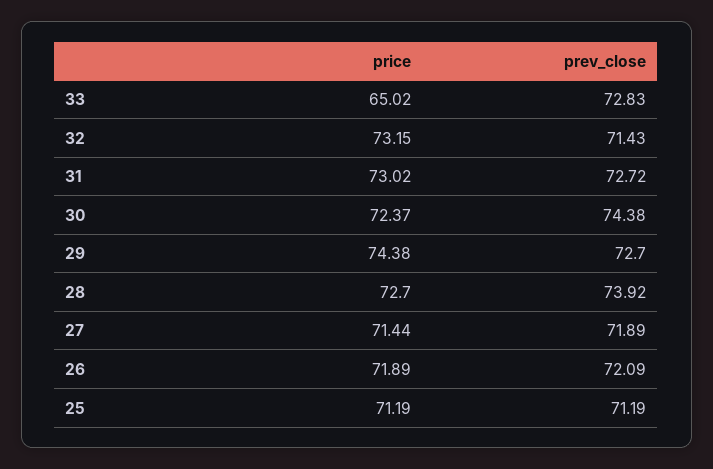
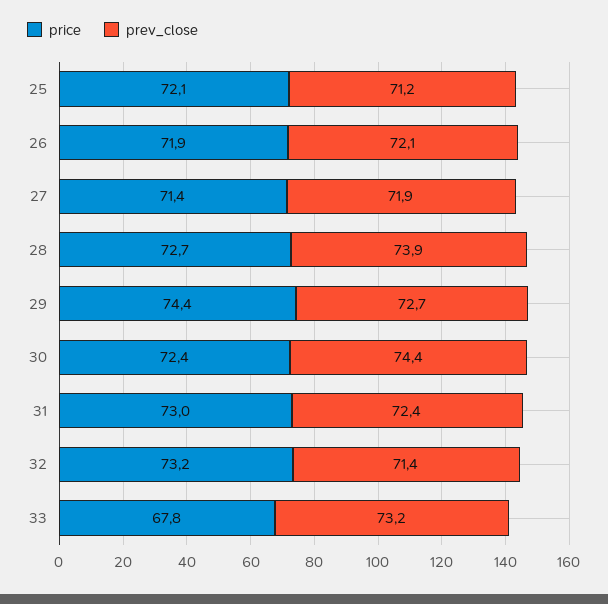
price, 33: 65.02 -> 67.8
prev_close, 33: 72.83 -> 73.2
prev_close, 31: 72.72 -> 72.4
price, 25: 71.19 -> 72.1

